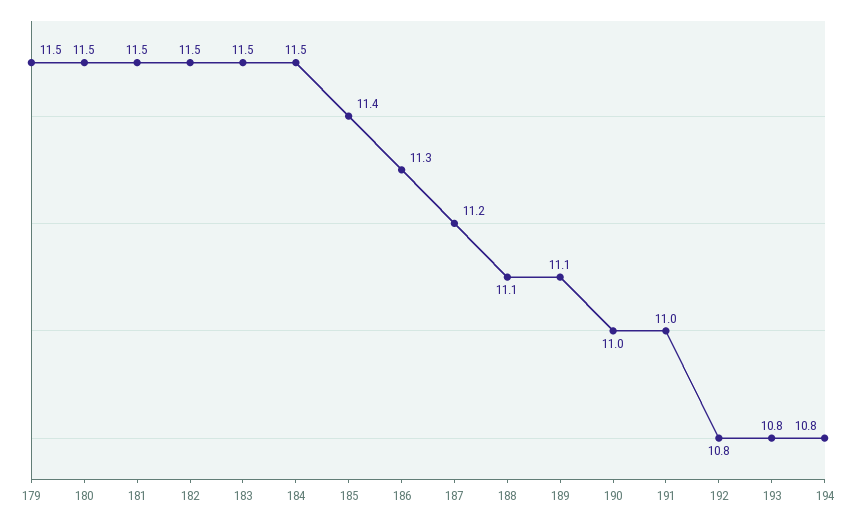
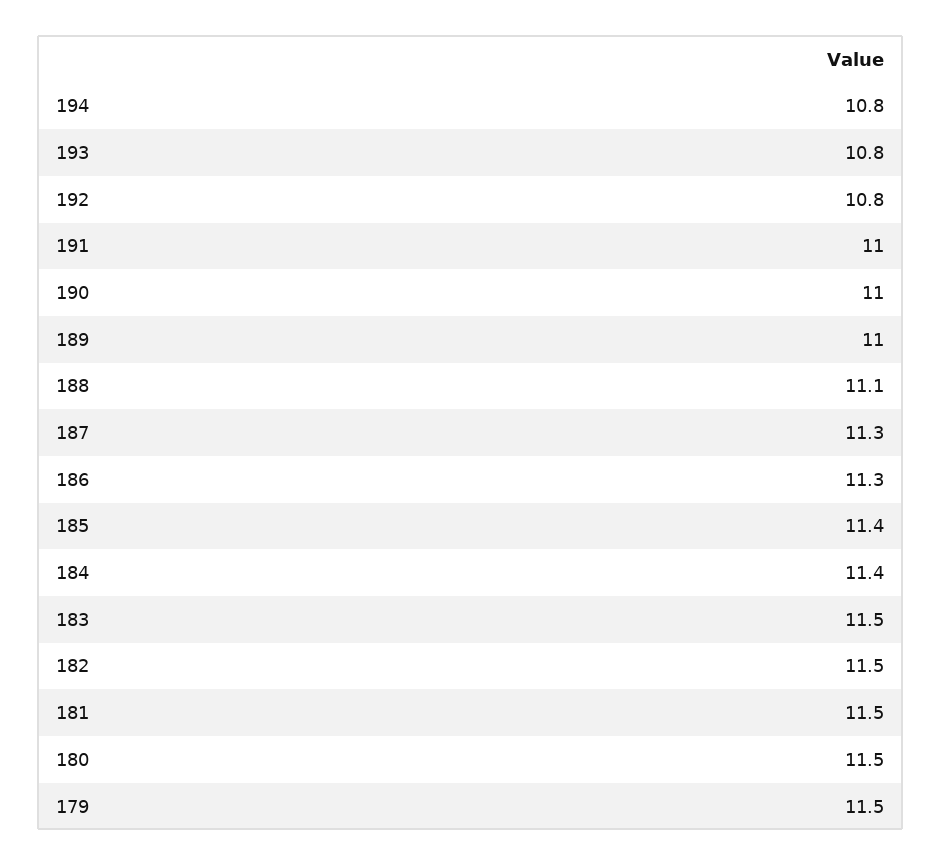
184: 11.5 -> 11.4
187: 11.2 -> 11.3
189: 11.1 -> 11

